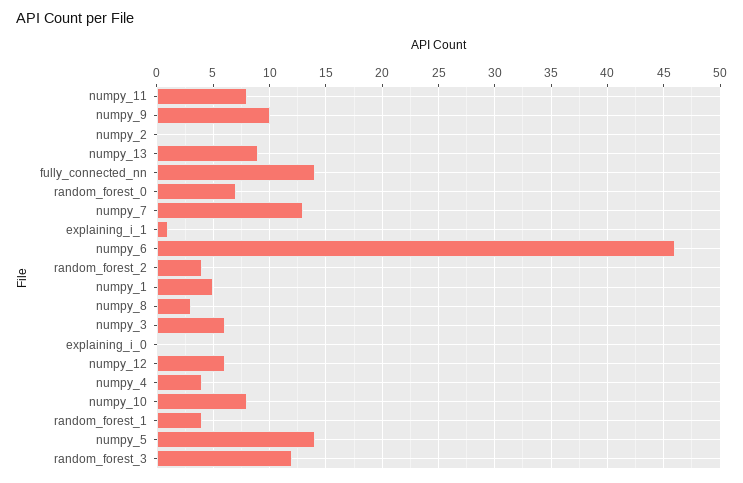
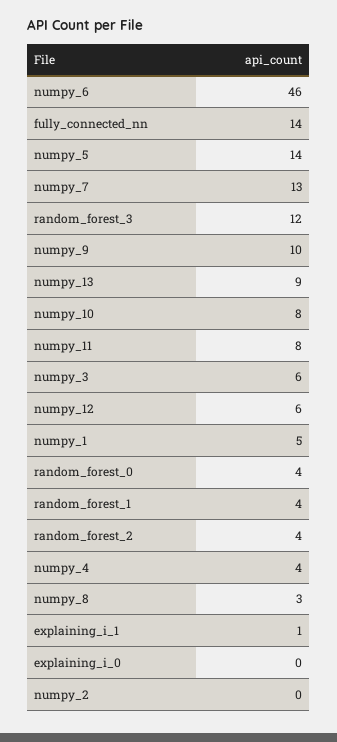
random_forest_0: 7 -> 4

